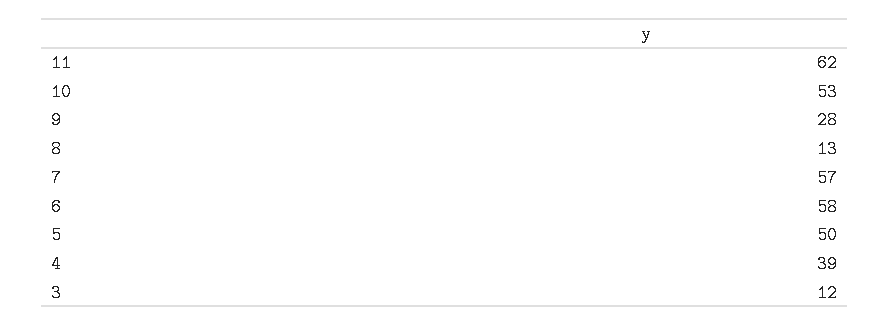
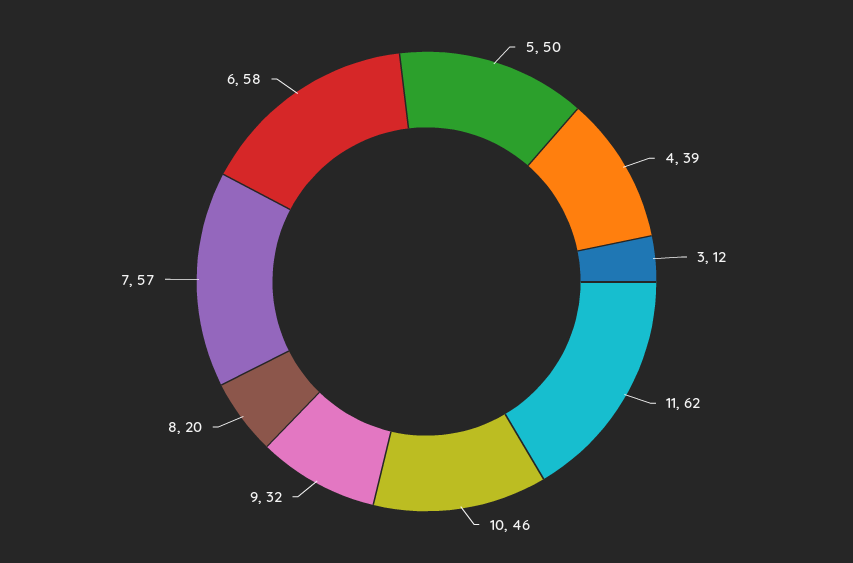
10: 53 -> 46
9: 28 -> 32
8: 13 -> 20

